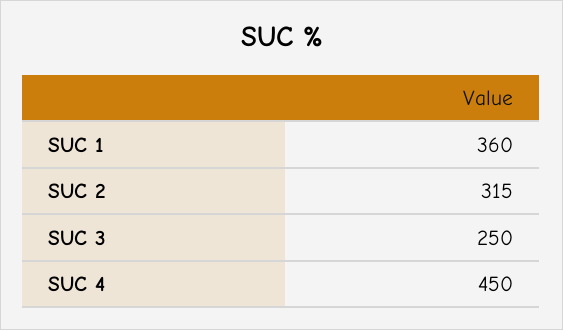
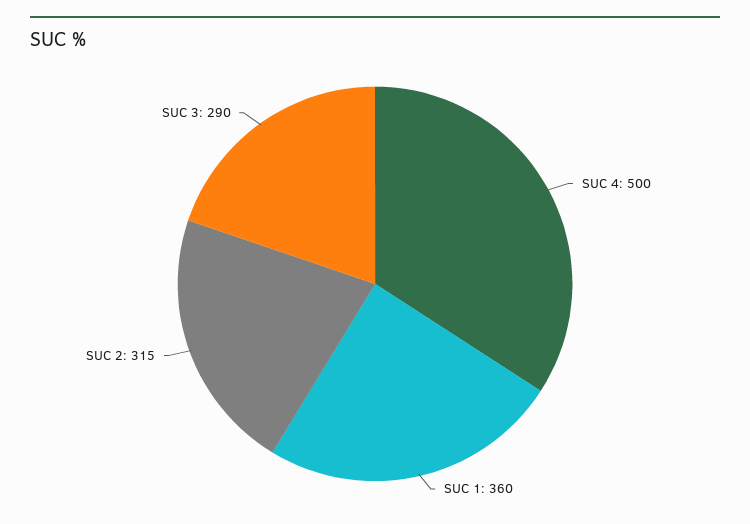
SUC 3: 250 -> 290
SUC 4: 450 -> 500

